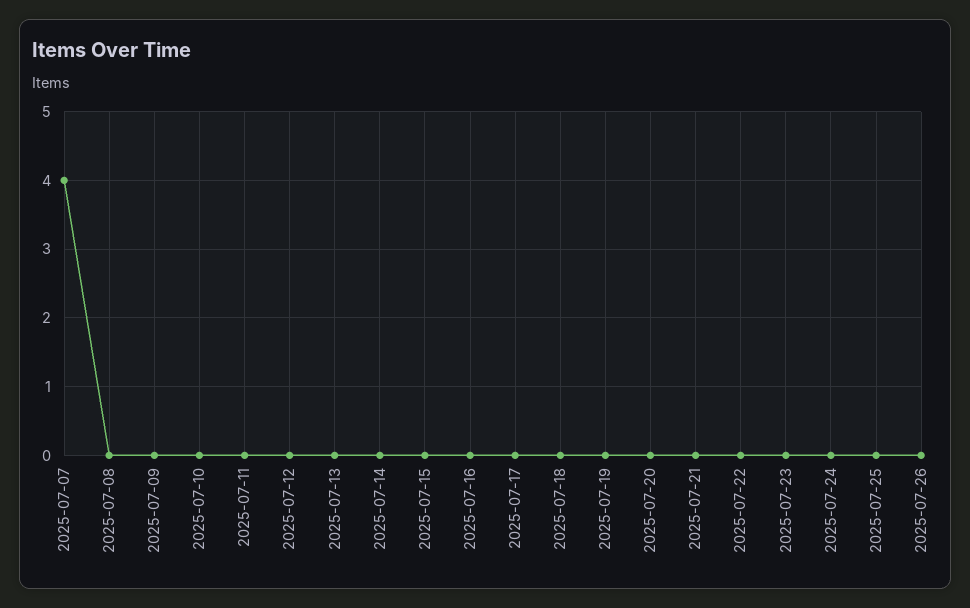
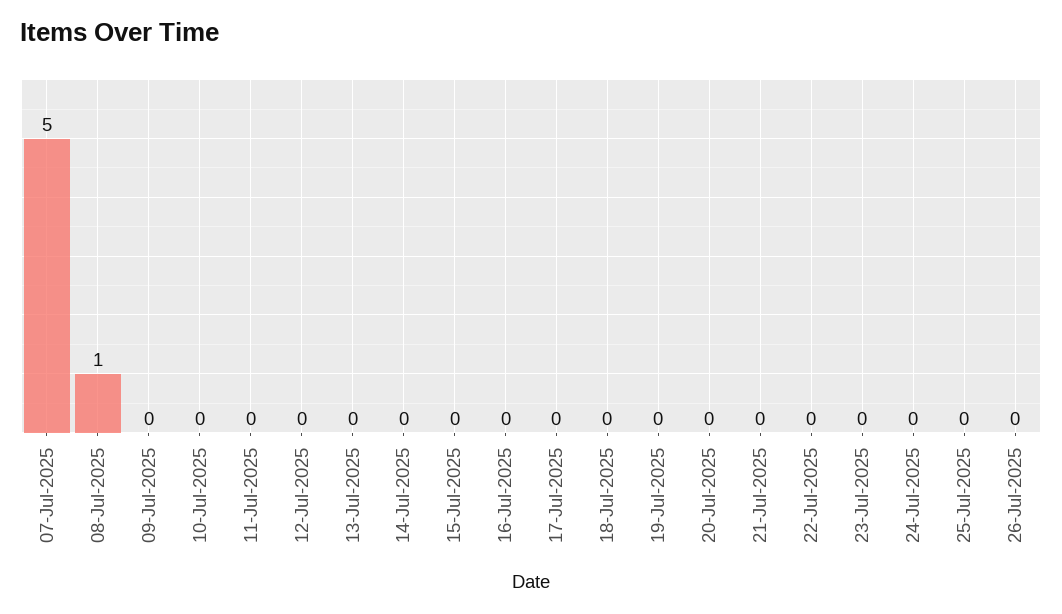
2025-07-07: 4 -> 5
2025-07-08: 0 -> 1

